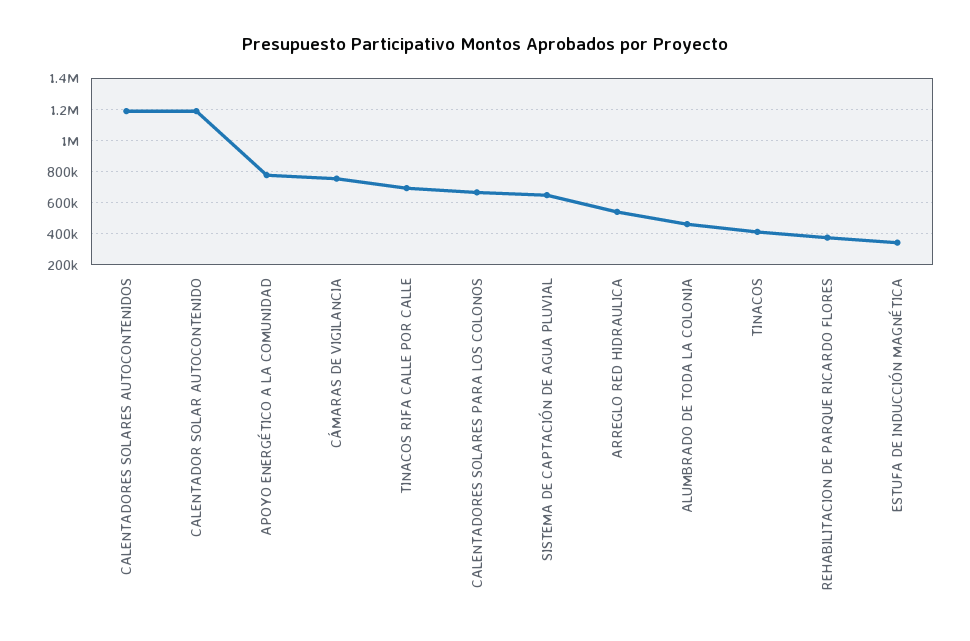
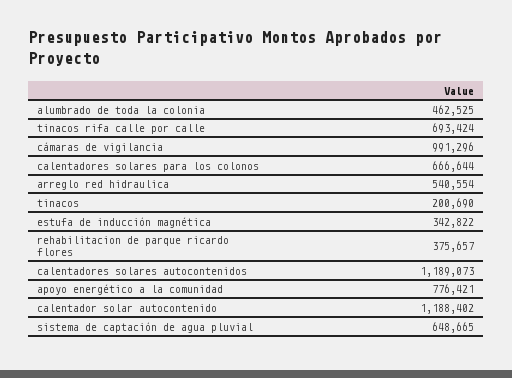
CÁMARAS DE VIGILANCIA: 750000 -> 991296
TINACOS: 400000 -> 200690

